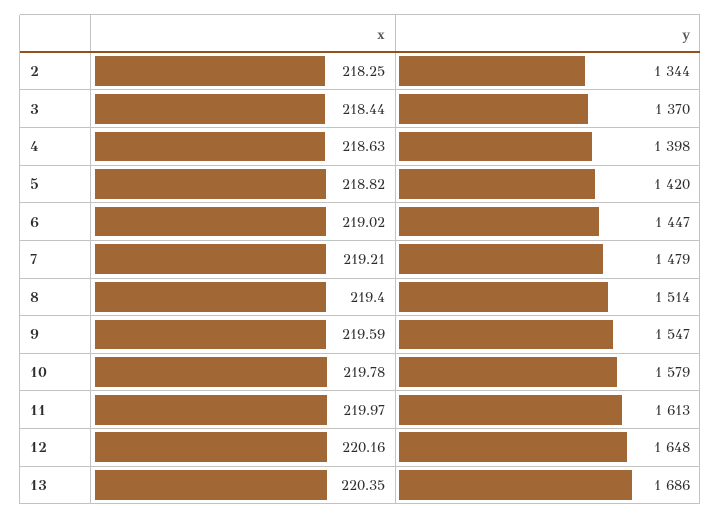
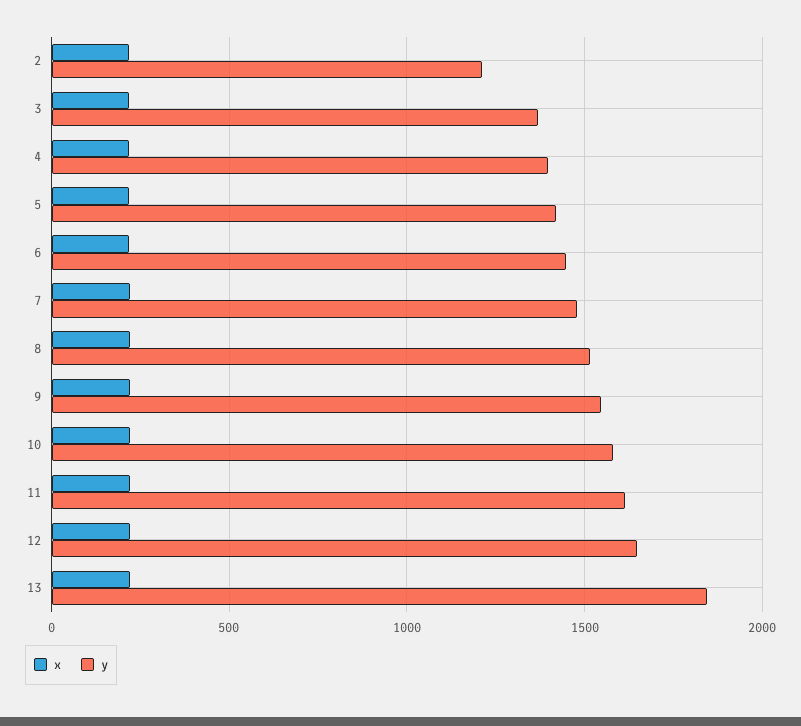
y, 2: 1344 -> 1200
y, 13: 1686 -> 1850

